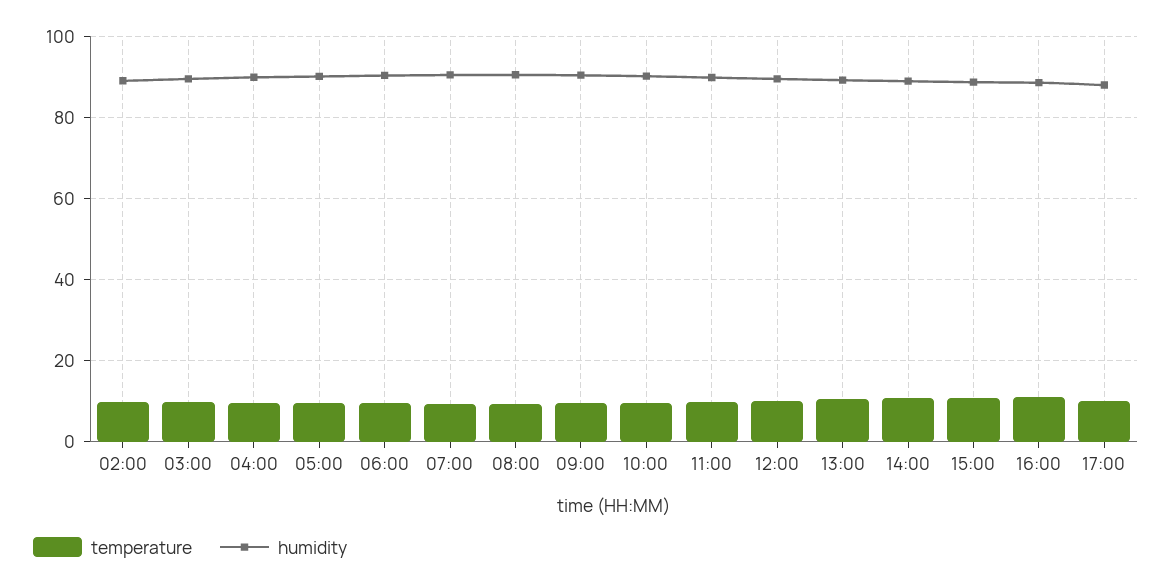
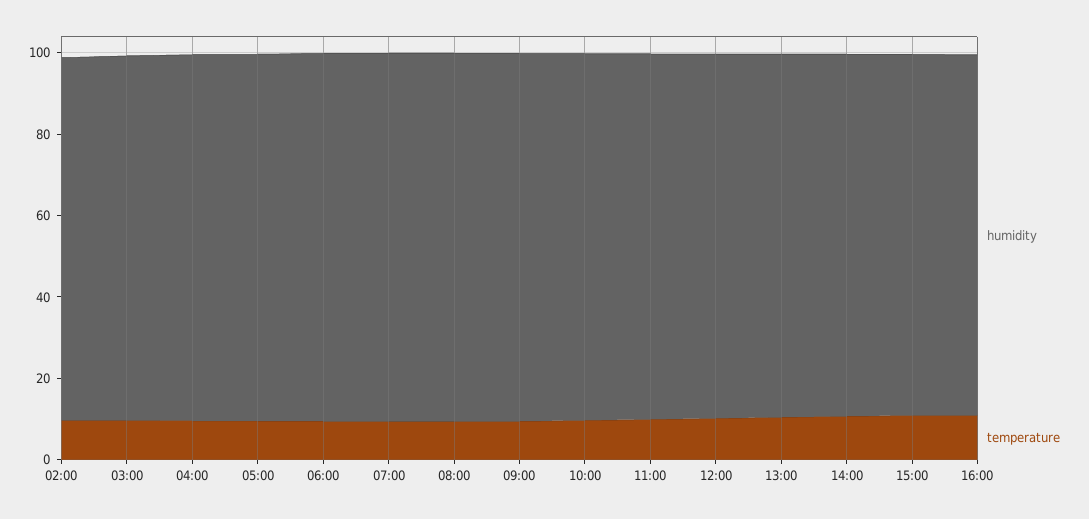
temperature, 17:00: 10 -> none
humidity, 17:00: 88 -> none

